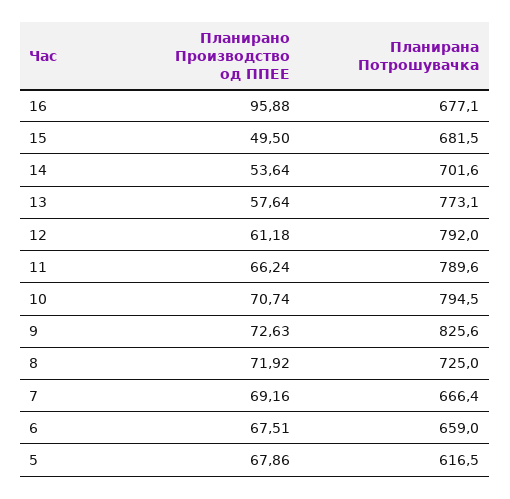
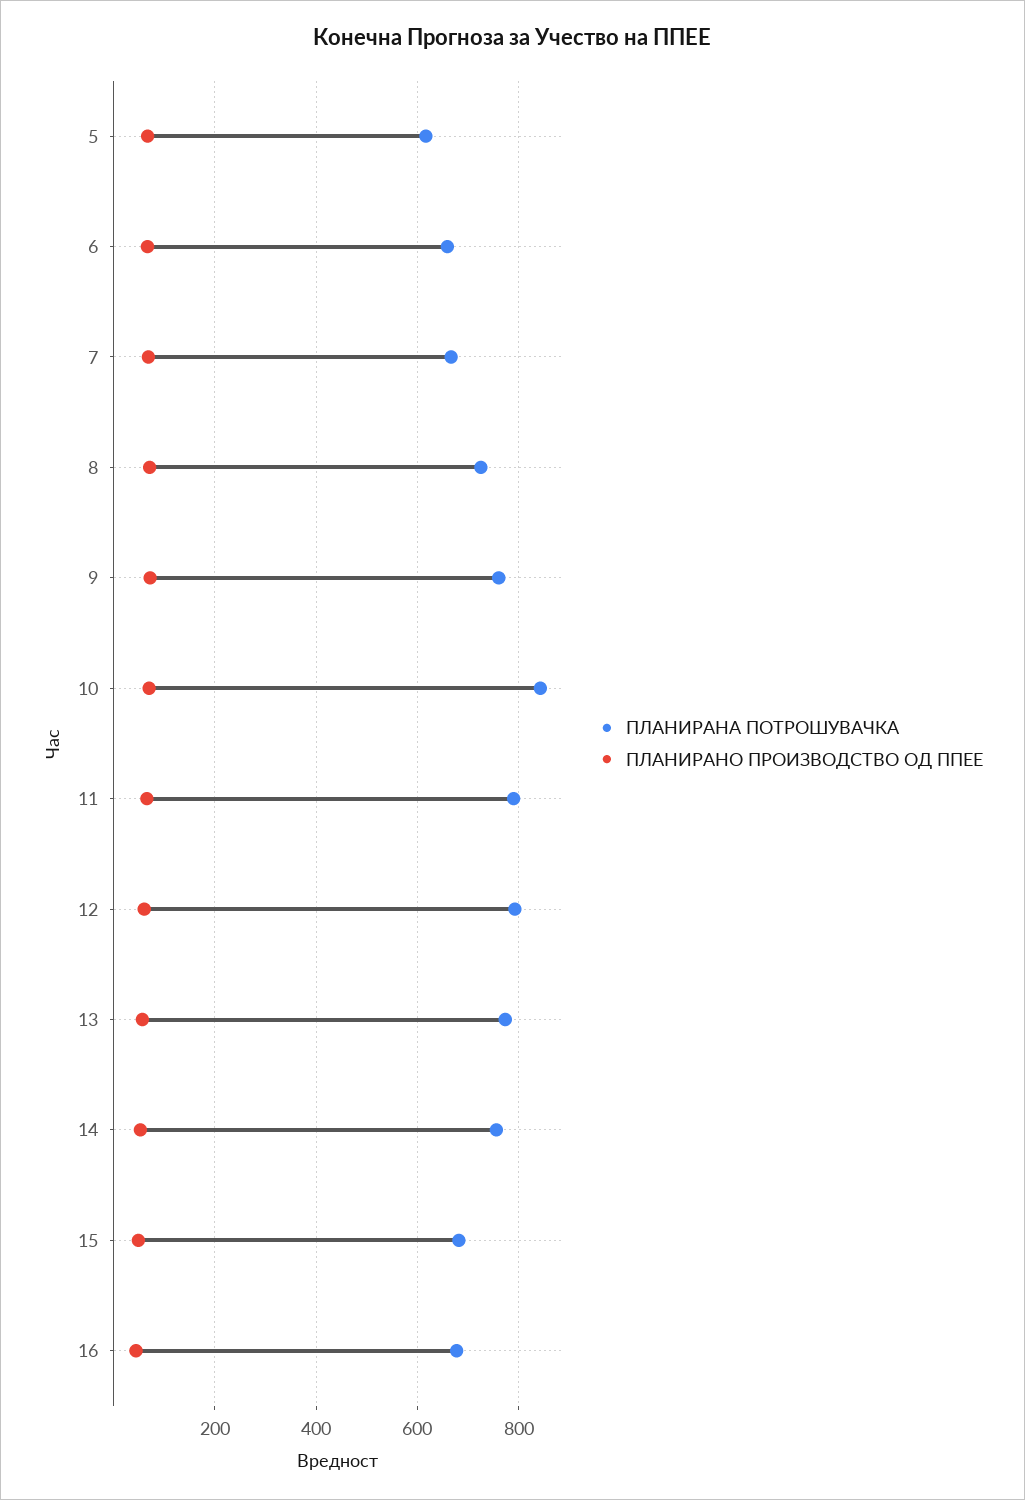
Планирано Производство од ППЕЕ, 16: 95.88 -> 40
Планирана Потрошувачка, 14: 701.6 -> 760
Планирана Потрошувачка, 10: 794.5 -> 840
Планирана Потрошувачка, 9: 825.6 -> 760

